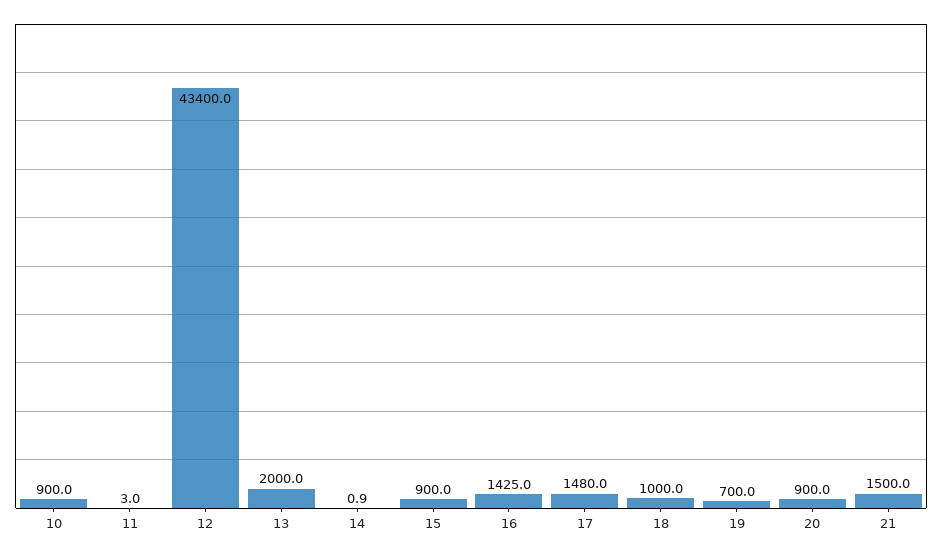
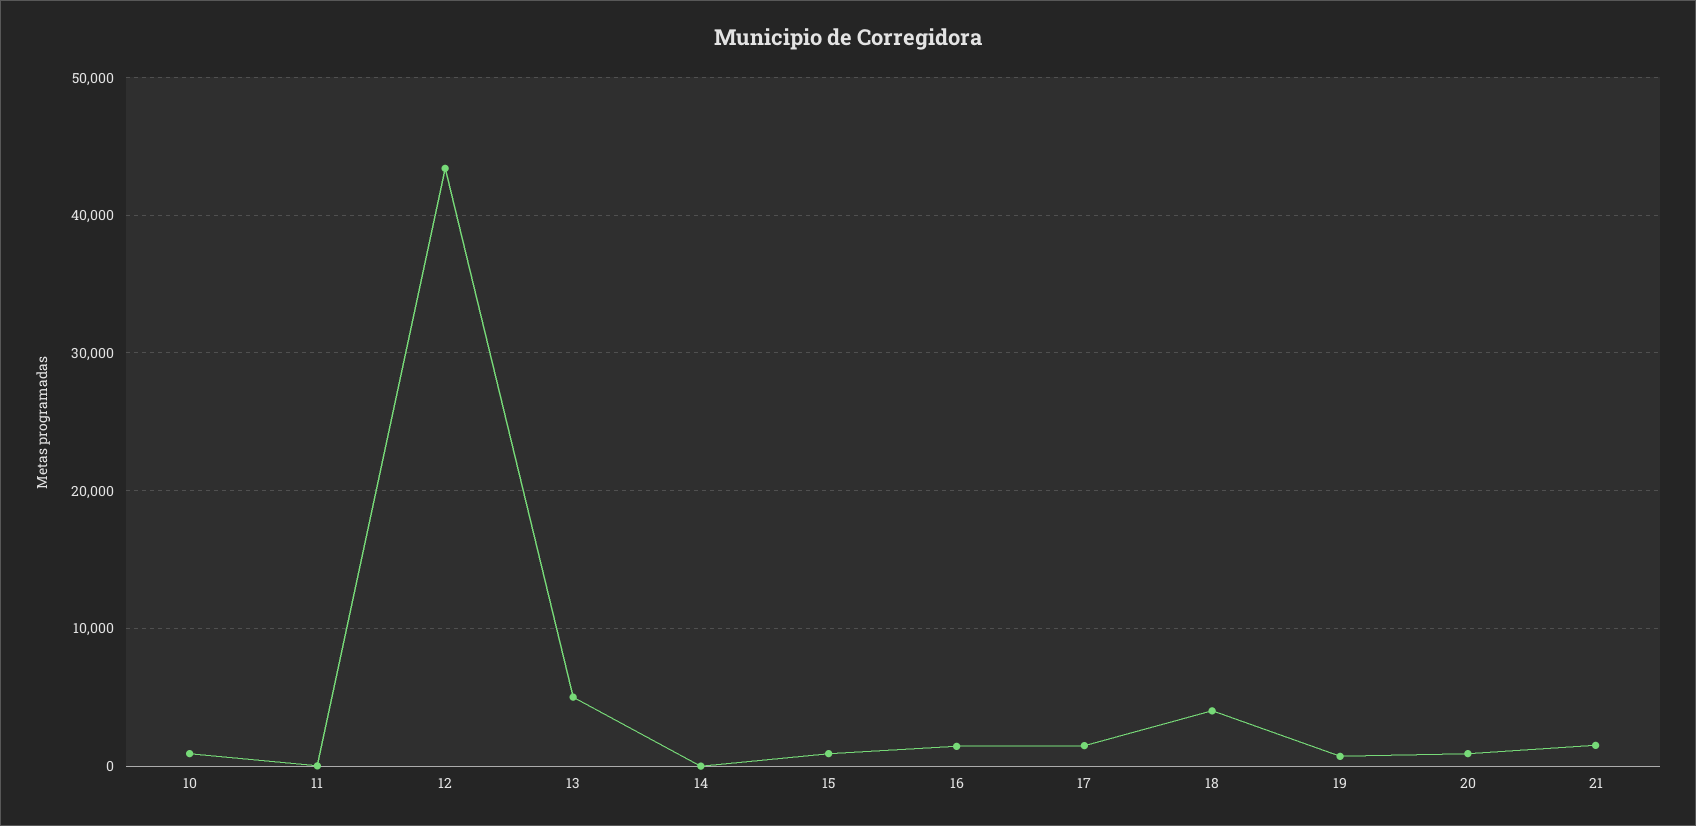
13: 2000 -> 5000
18: 1000 -> 4000

